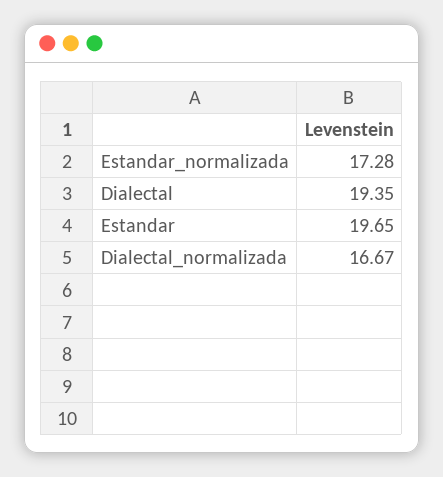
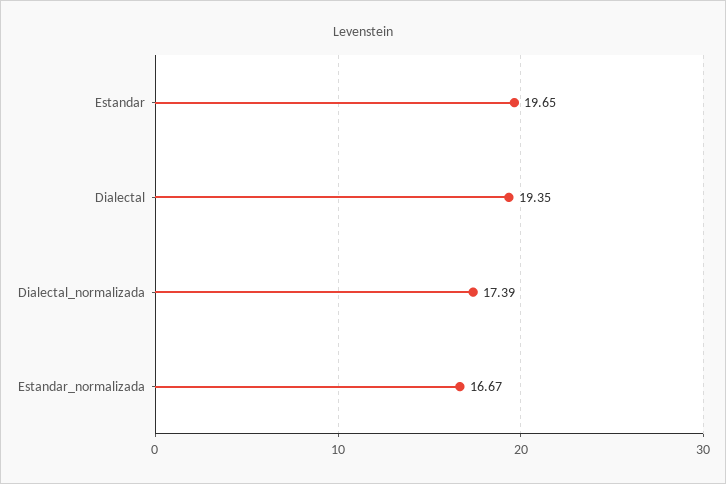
Estandar_normalizada: 17.28 -> 16.67
Dialectal_normalizada: 16.67 -> 17.39

